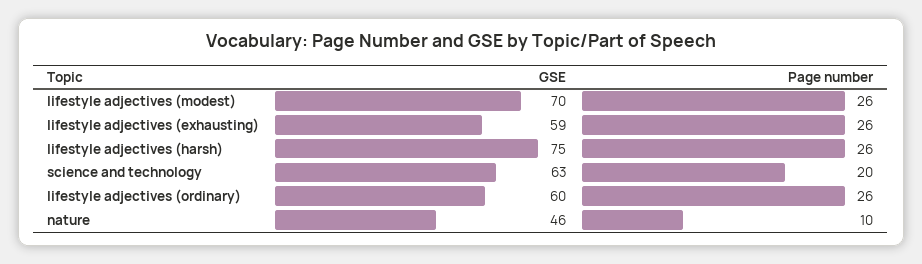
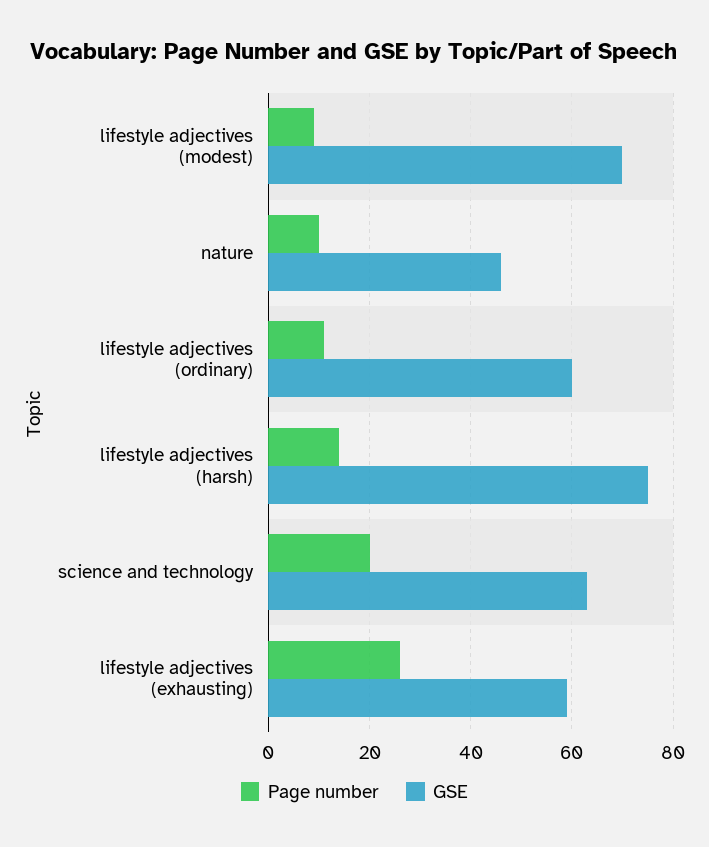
Page number, lifestyle adjectives (modest): 26 -> 10
Page number, lifestyle adjectives (harsh): 26 -> 15
Page number, lifestyle adjectives (ordinary): 26 -> 10

